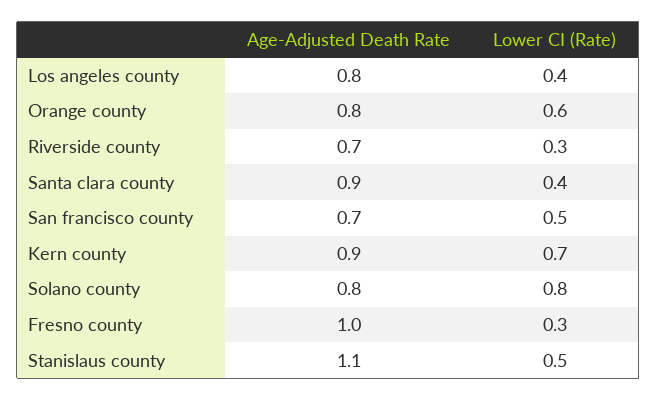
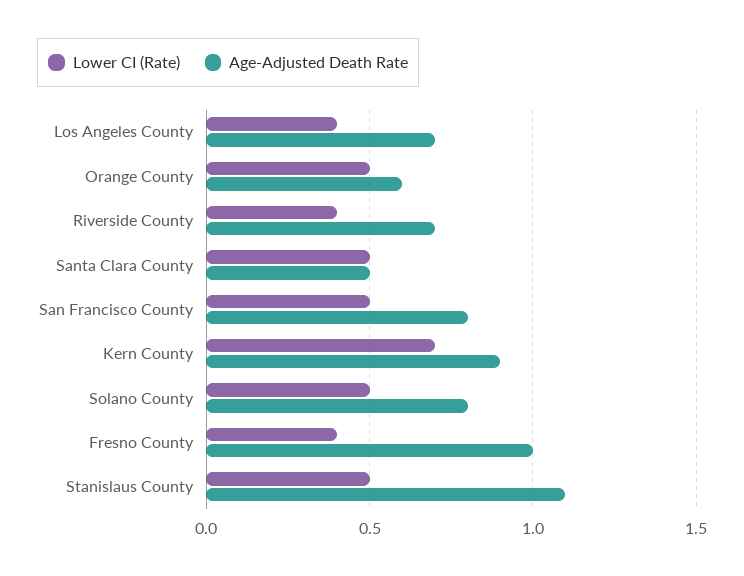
Age-Adjusted Death Rate, Los angeles county: 0.8 -> 0.7
Age-Adjusted Death Rate, Orange county: 0.8 -> 0.6
Lower CI (Rate), Orange county: 0.6 -> 0.5
Lower CI (Rate), Riverside county: 0.3 -> 0.4
Age-Adjusted Death Rate, Santa clara county: 0.9 -> 0.5
Lower CI (Rate), Santa clara county: 0.4 -> 0.5
Age-Adjusted Death Rate, San francisco county: 0.7 -> 0.8
Lower CI (Rate), Solano county: 0.8 -> 0.5
Lower CI (Rate), Fresno county: 0.3 -> 0.4

